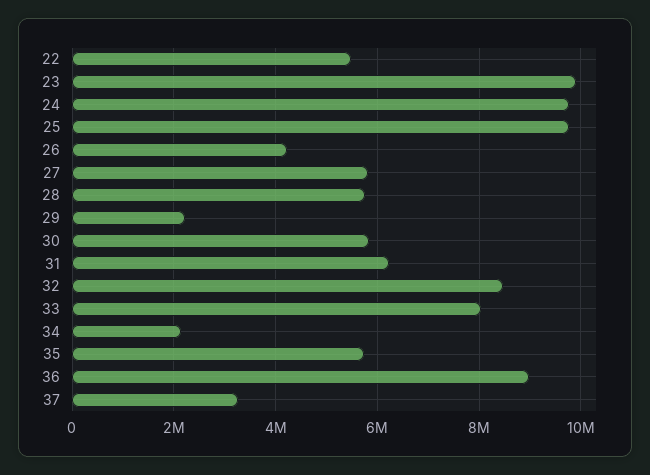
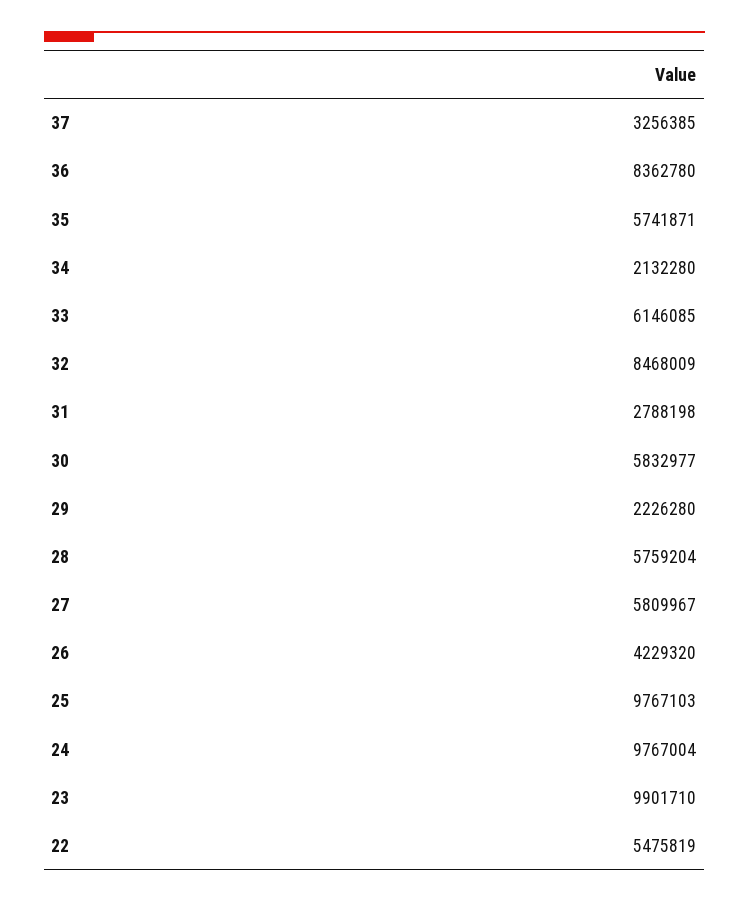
31: 6200000 -> 2788198
33: 8000000 -> 6146085
36: 9000000 -> 8362780

